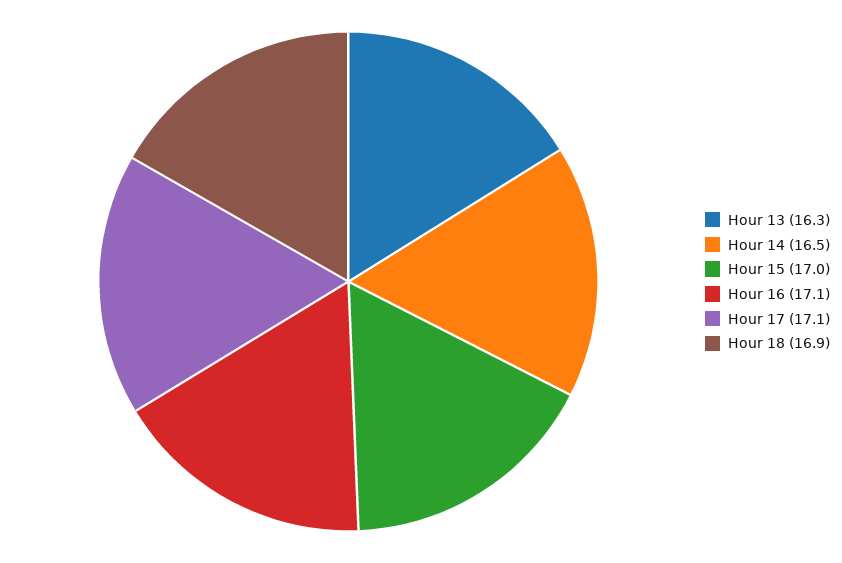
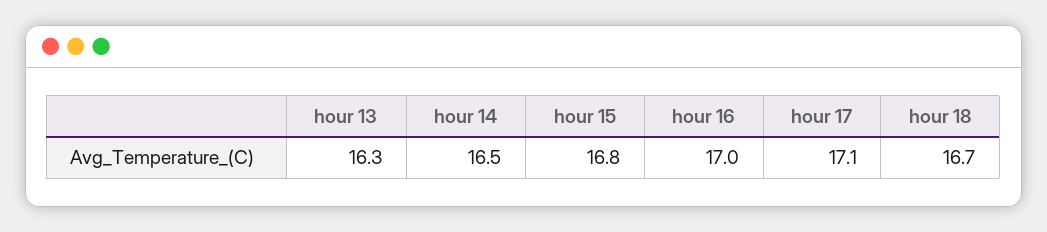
Hour 15: 17 -> 16.8
Hour 16: 17.1 -> 17
Hour 18: 16.9 -> 16.7

